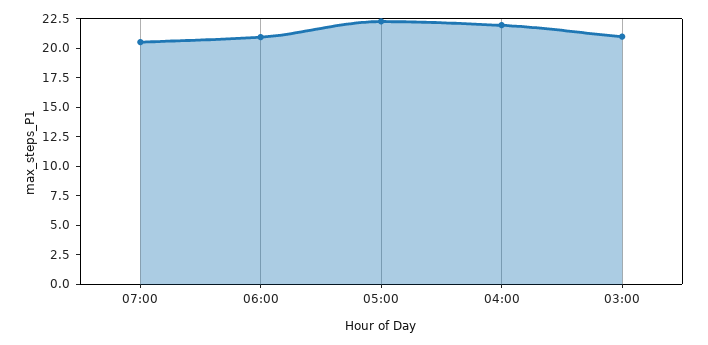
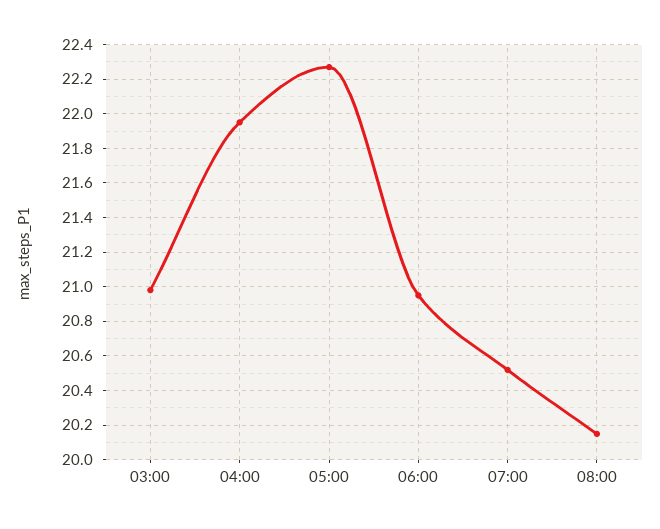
08:00: none -> 20.15

